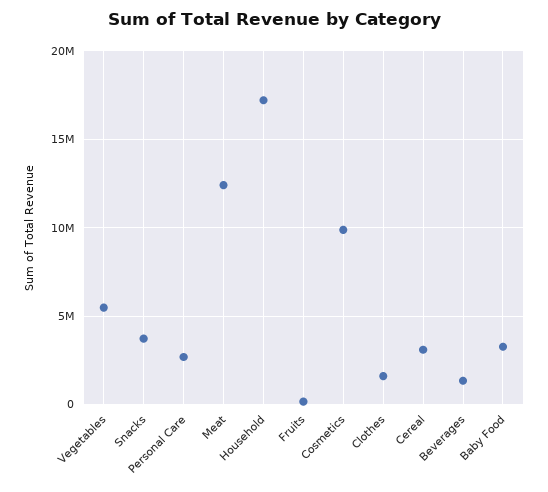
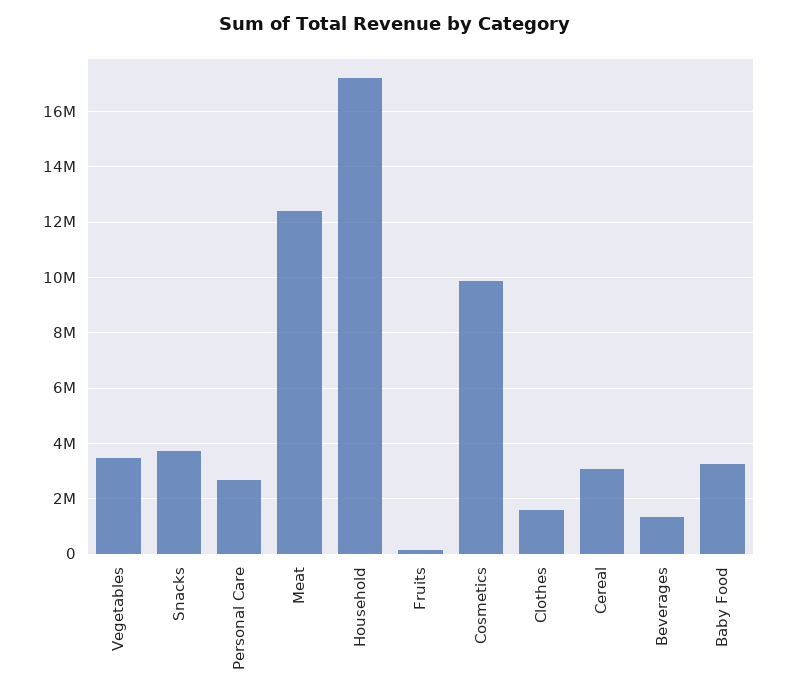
Vegetables: 5500000 -> 3500000

